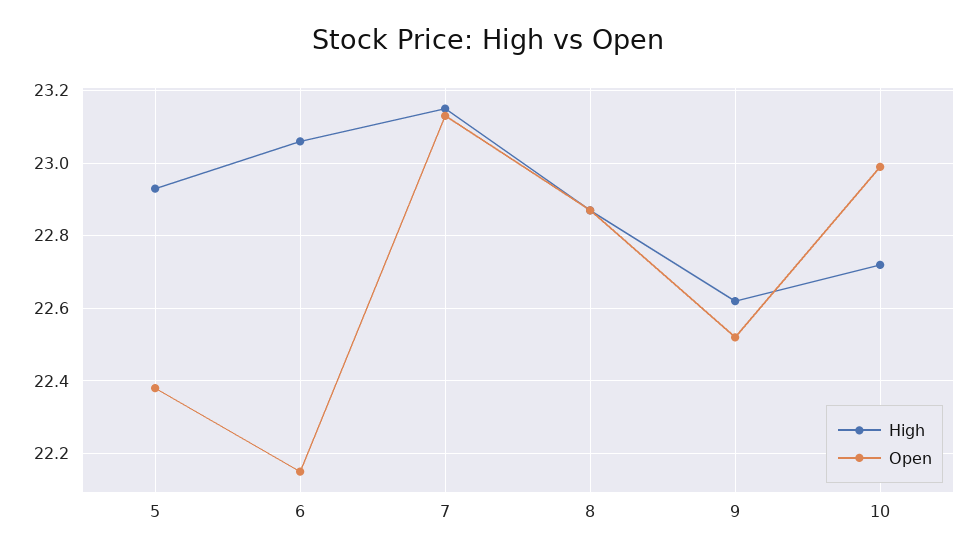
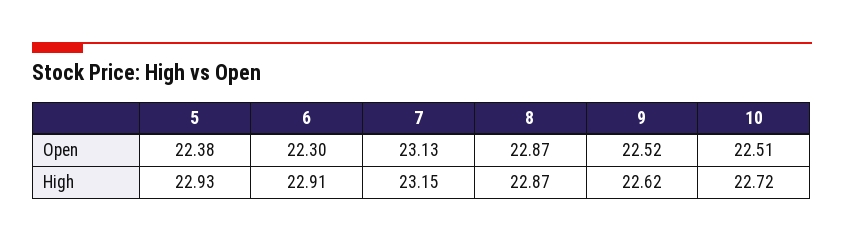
High, 6: 23.05 -> 22.91
Open, 6: 22.15 -> 22.3
Open, 10: 23 -> 22.51

